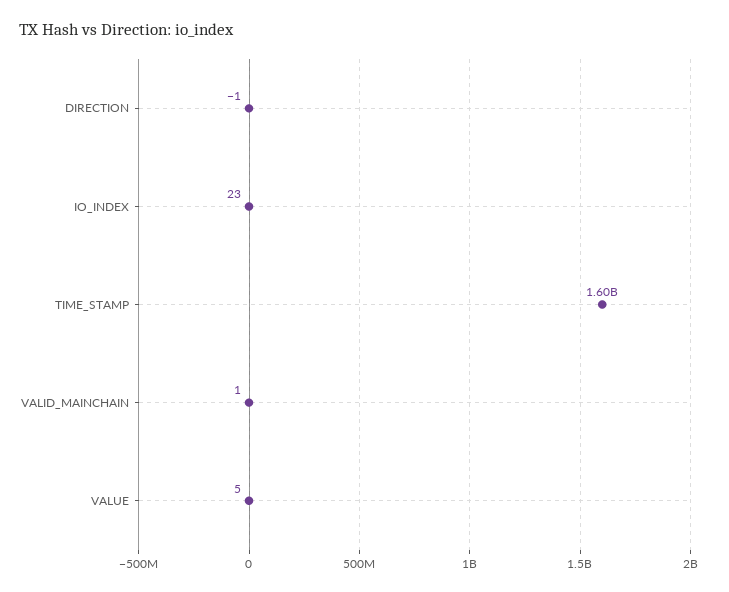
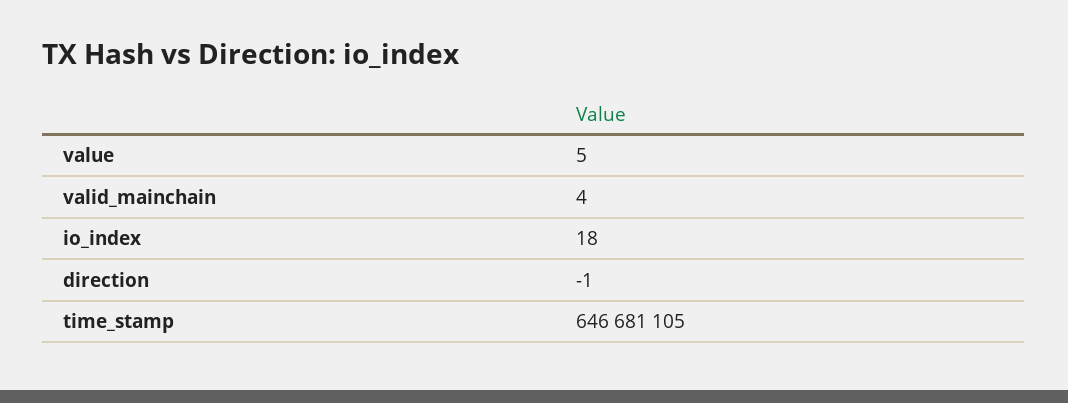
IO_INDEX: 23 -> 18
TIME_STAMP: 1600000000 -> 646681105
VALID_MAINCHAIN: 1 -> 4

